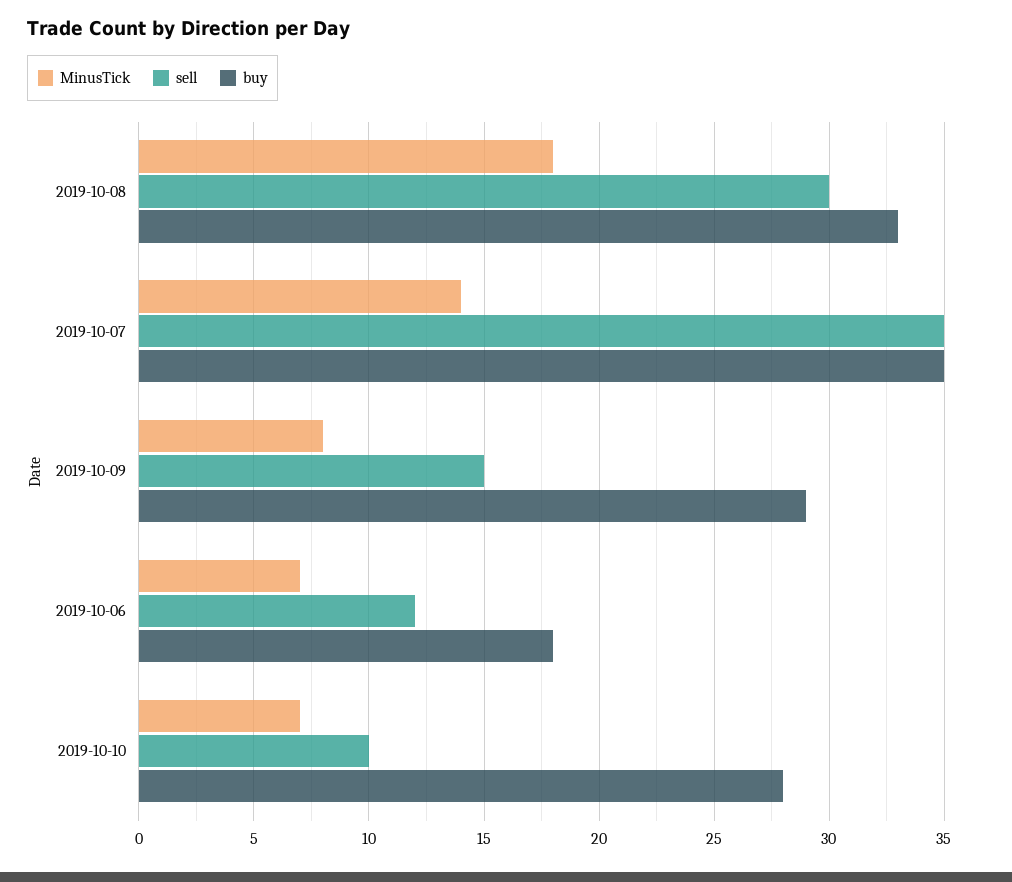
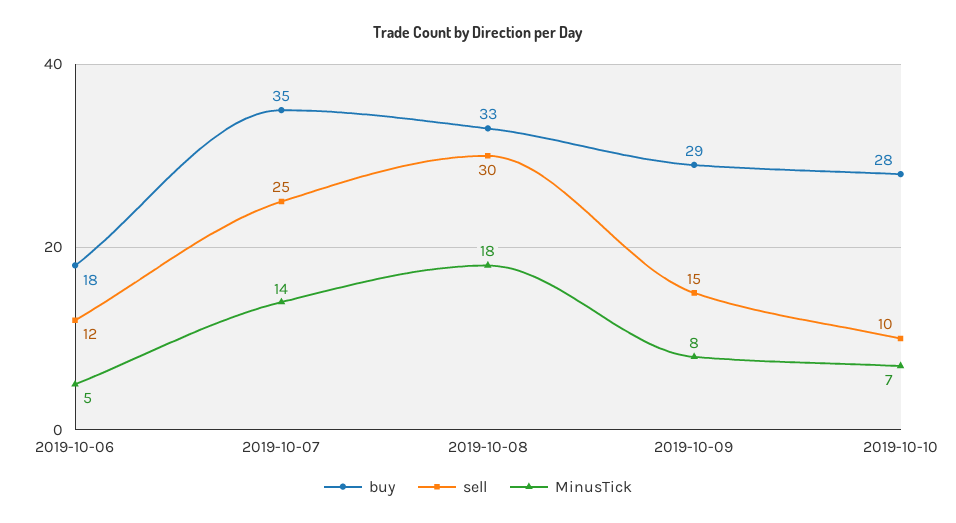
sell, 2019-10-07: 35 -> 25
MinusTick, 2019-10-06: 7 -> 5

